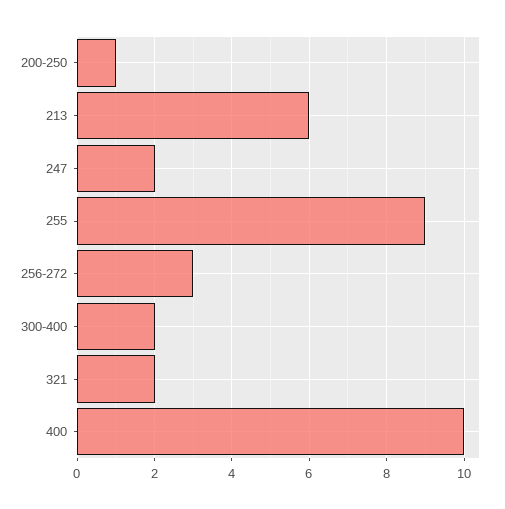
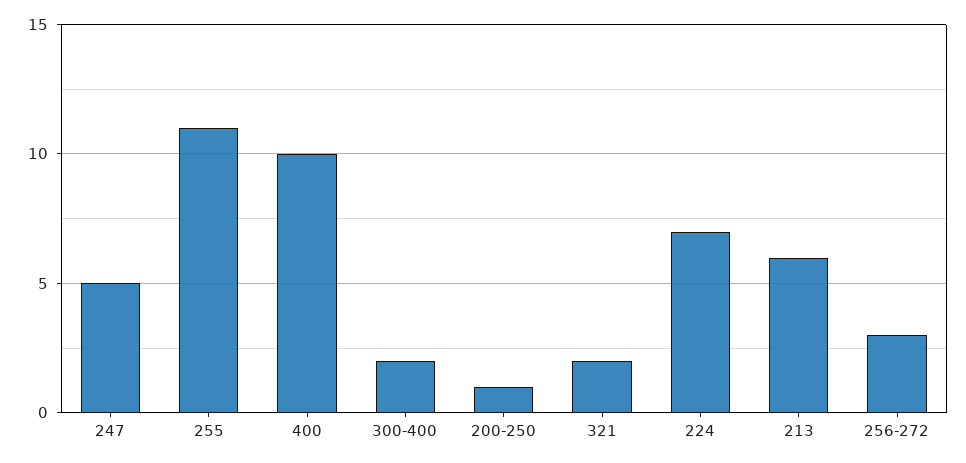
247: 2 -> 5
255: 9 -> 11
224: none -> 7

